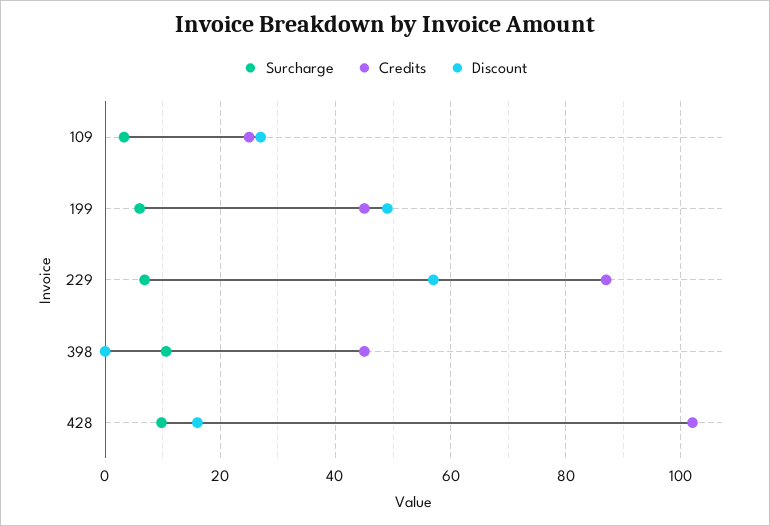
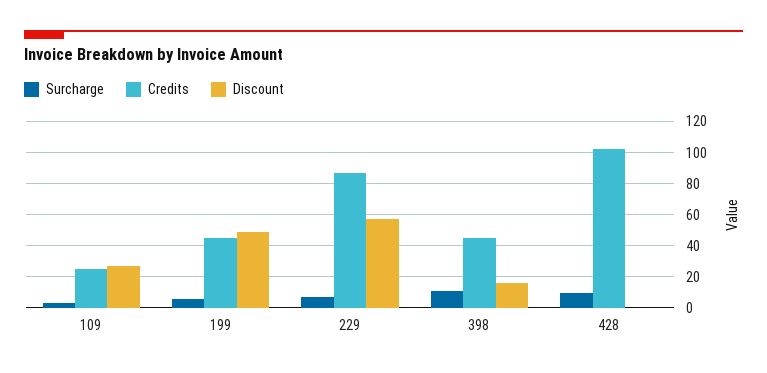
Discount, 398: 0 -> 15
Discount, 428: 16 -> 0

